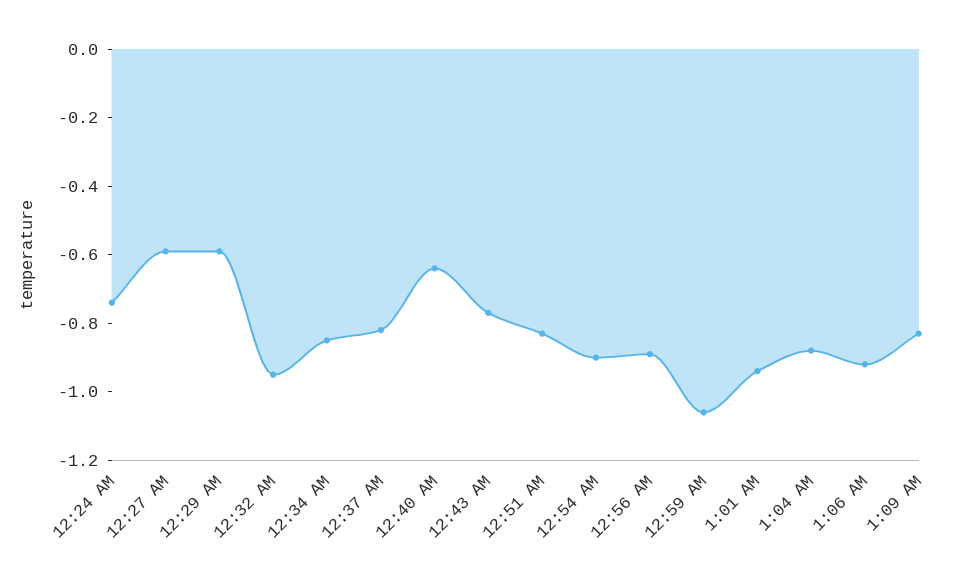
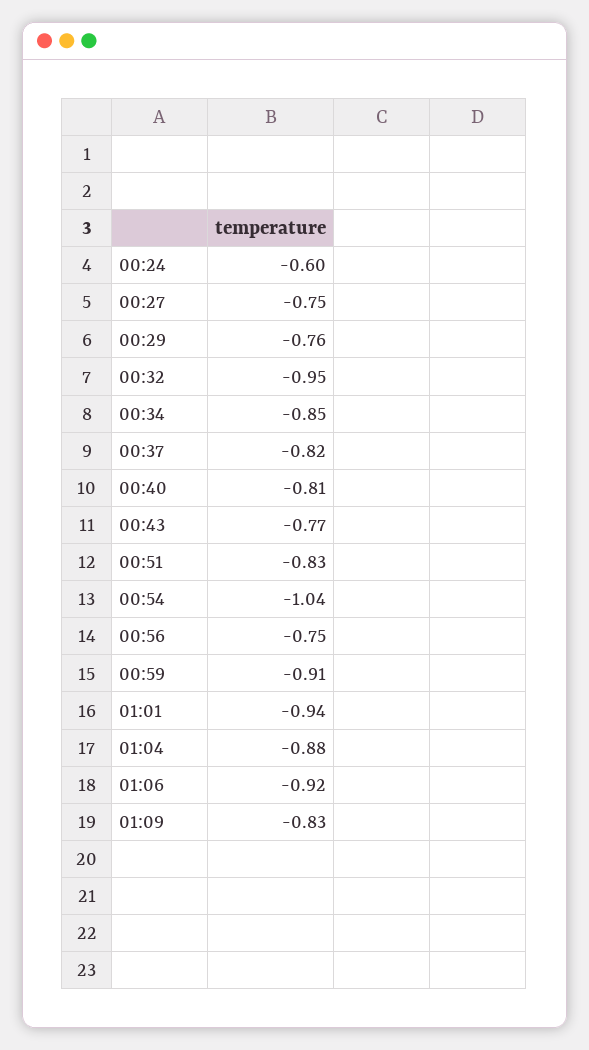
12:24 AM: -0.75 -> -0.6
12:27 AM: -0.6 -> -0.75
12:29 AM: -0.6 -> -0.76
12:40 AM: -0.65 -> -0.81
12:54 AM: -0.9 -> -1.04
12:56 AM: -0.9 -> -0.75
12:59 AM: -1.05 -> -0.91

